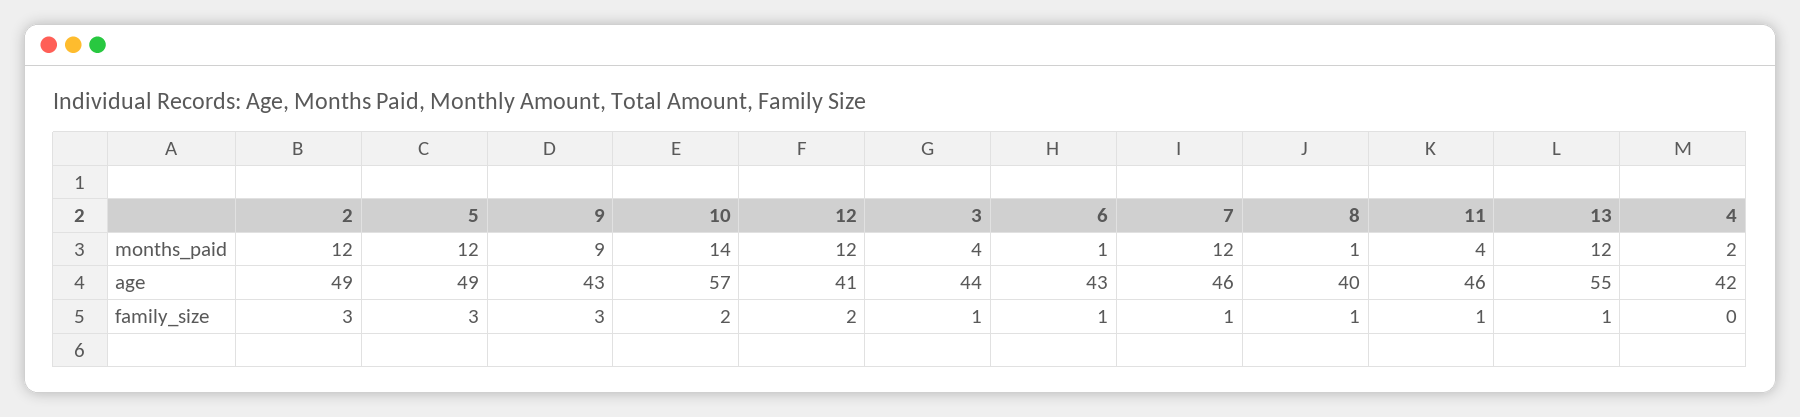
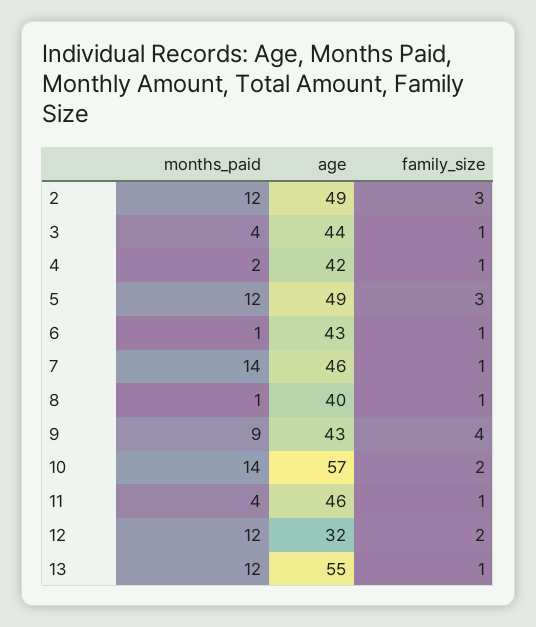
7, months_paid: 12 -> 14
12, age: 41 -> 32
9, family_size: 3 -> 4
4, family_size: 0 -> 1

